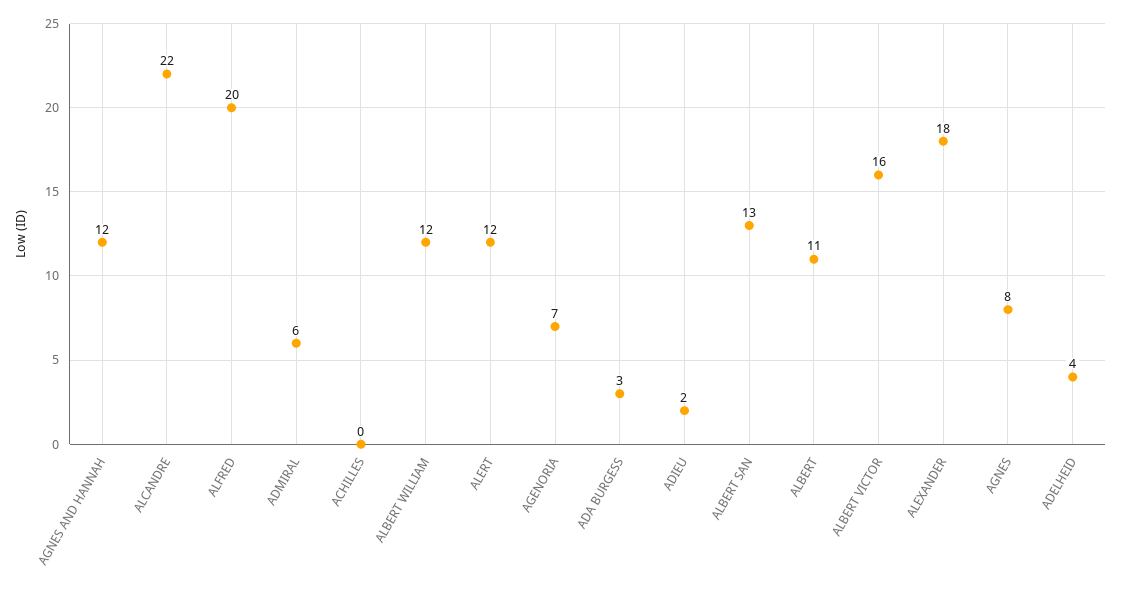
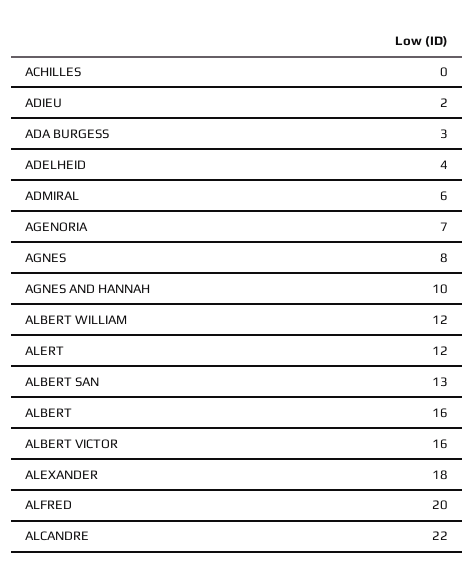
AGNES AND HANNAH: 12 -> 10
ALBERT: 11 -> 16

